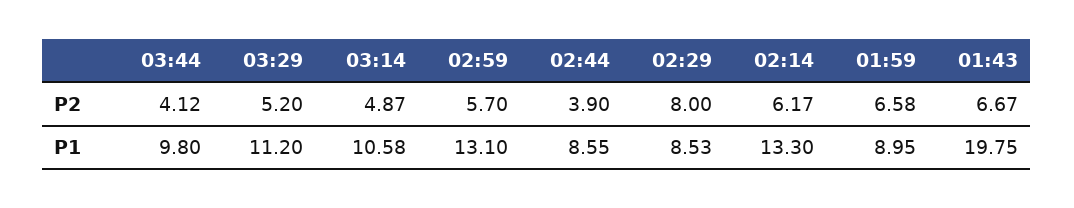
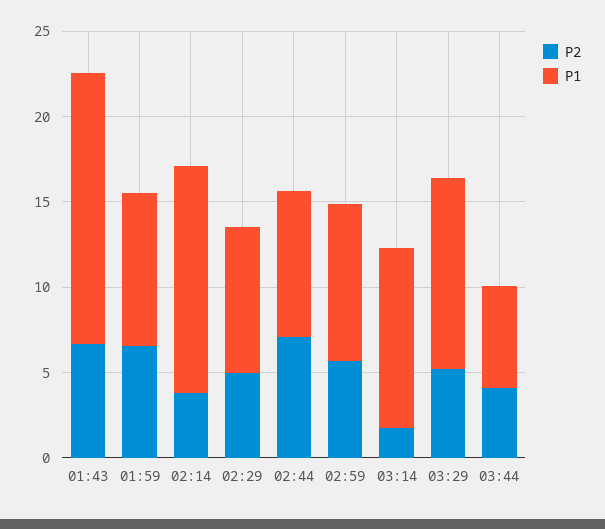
P2, 03:14: 4.87 -> 2
P2, 02:44: 3.9 -> 7
P2, 02:29: 8 -> 5
P2, 02:14: 6.17 -> 4
P1, 03:44: 9.8 -> 6
P1, 02:59: 13.1 -> 9
P1, 01:43: 19.75 -> 16

